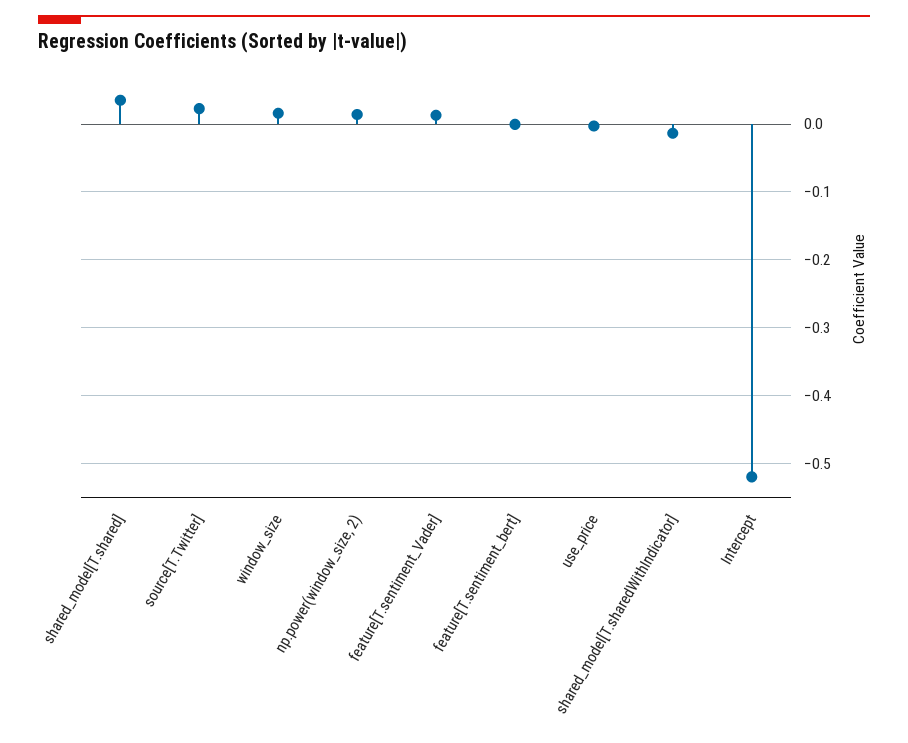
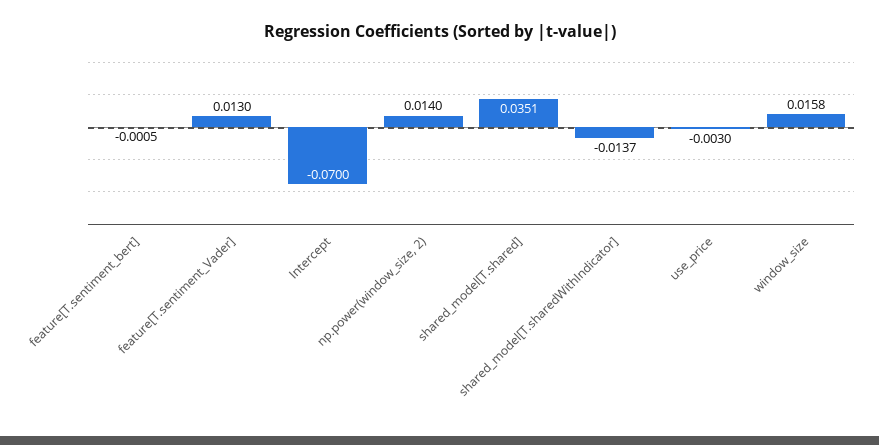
source[T.Twitter]: 0.02 -> none
Intercept: -0.52 -> -0.07

